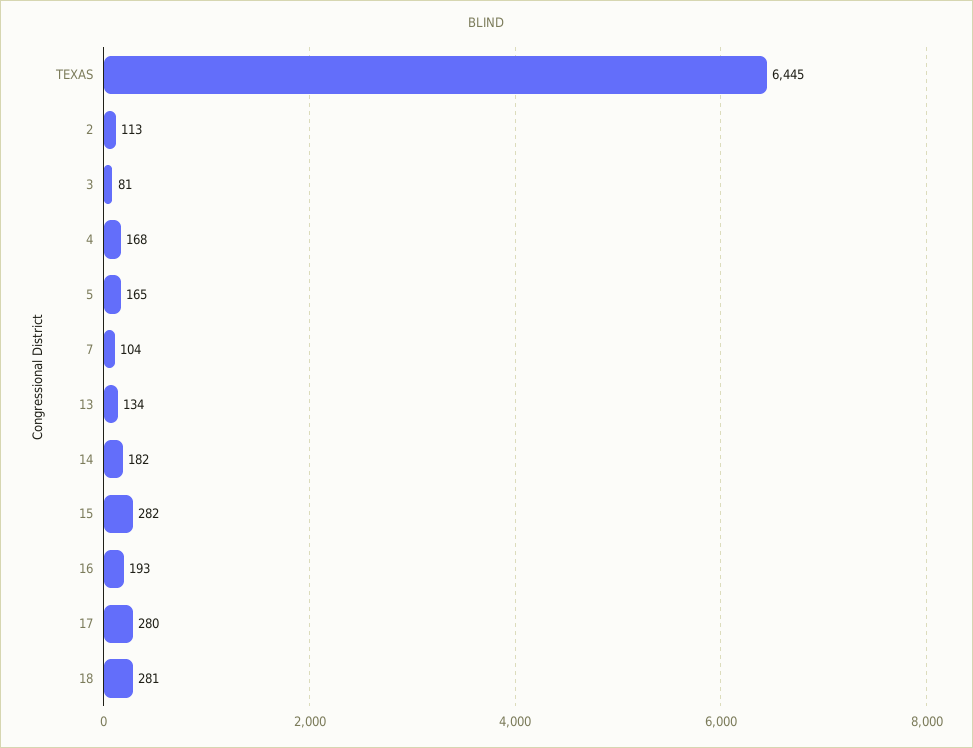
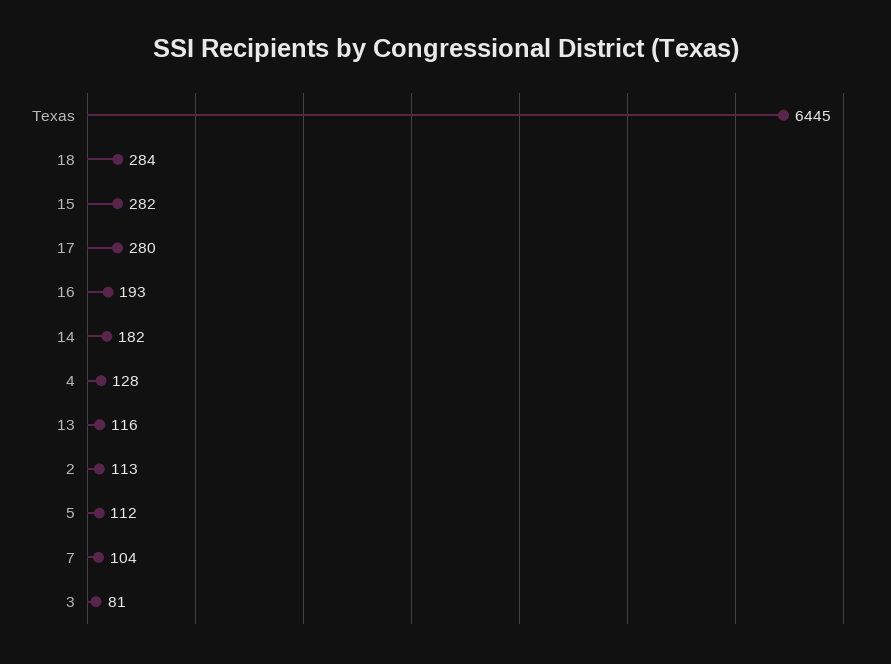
4: 168 -> 128
5: 165 -> 112
13: 134 -> 116
18: 281 -> 284

